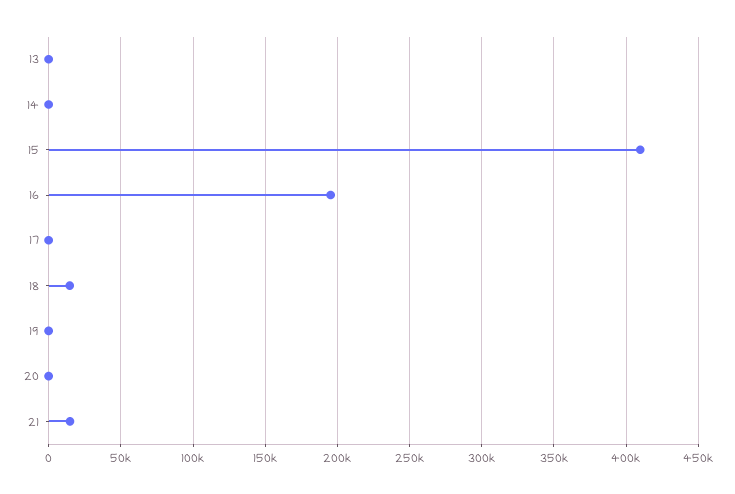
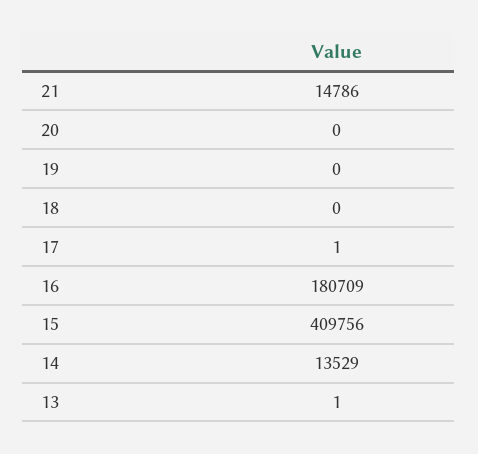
14: 0 -> 13529
16: 195000 -> 180709
18: 15000 -> 0

